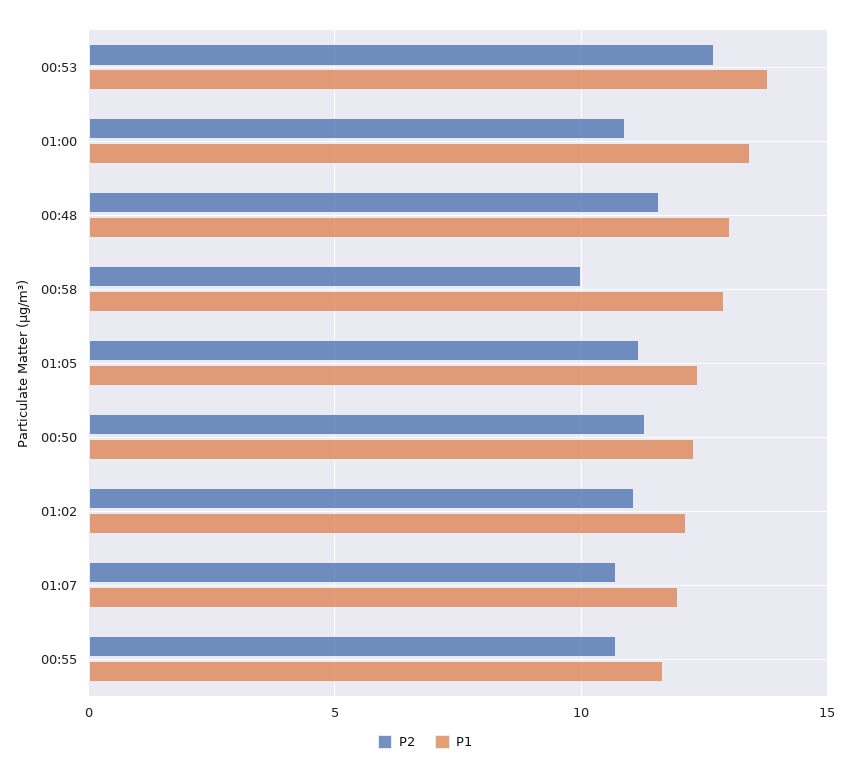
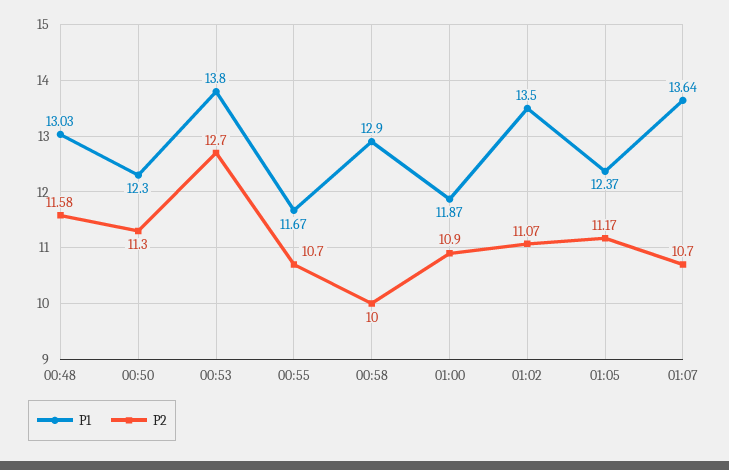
P1, 01:00: 13.5 -> 11.87
P1, 01:02: 12 -> 13.5
P1, 01:07: 12 -> 13.64

